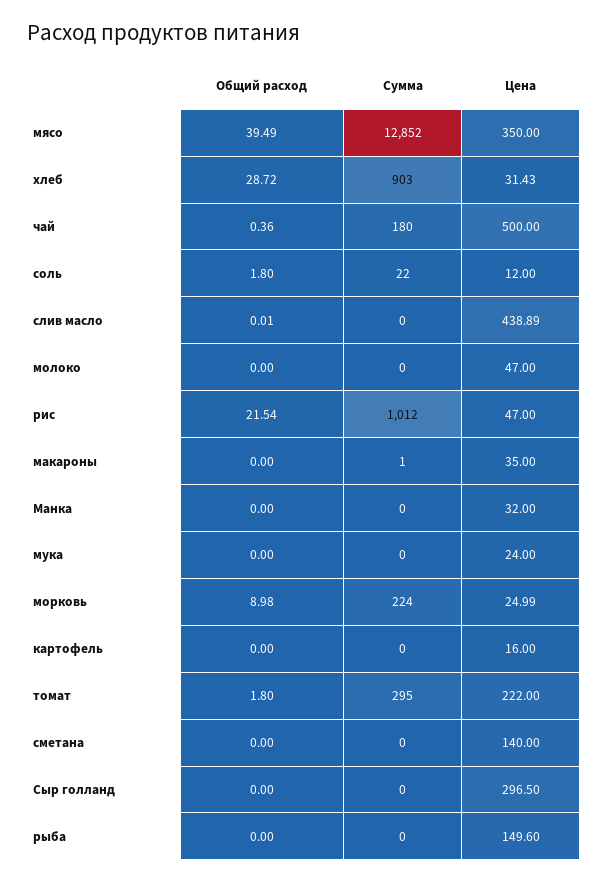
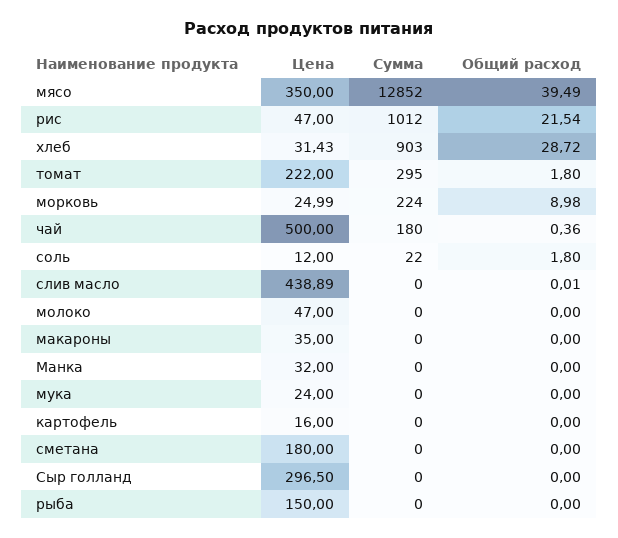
Сумма, макароны: 1 -> 0
Цена, сметана: 140 -> 180
Цена, рыба: 149.6 -> 150

